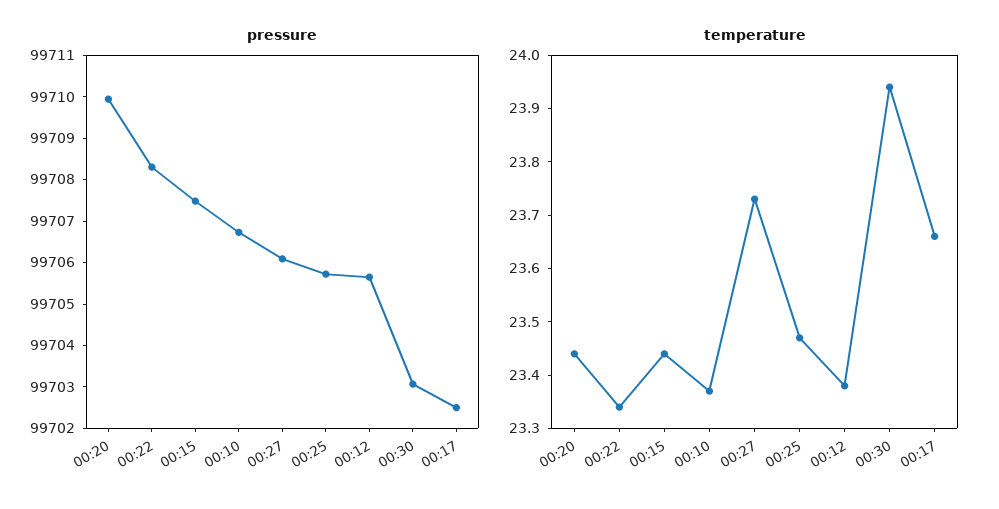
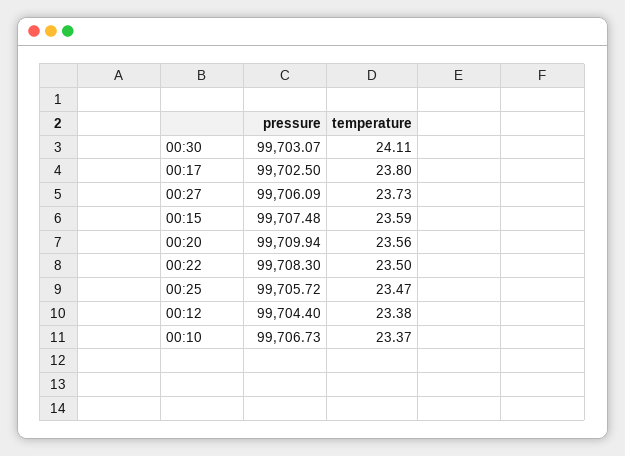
pressure, 00:12: 99705.6 -> 99704.4
temperature, 00:20: 23.45 -> 23.56
temperature, 00:22: 23.35 -> 23.5
temperature, 00:15: 23.45 -> 23.59
temperature, 00:30: 23.95 -> 24.11
temperature, 00:17: 23.65 -> 23.8

